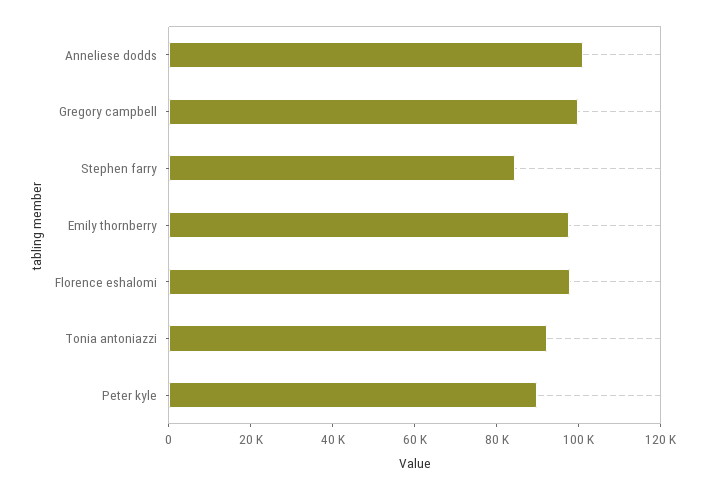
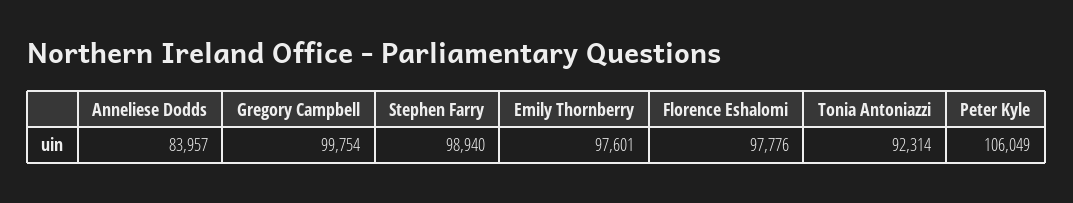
Anneliese dodds: 100000 -> 83957
Stephen farry: 85000 -> 98940
Peter kyle: 90000 -> 106049

